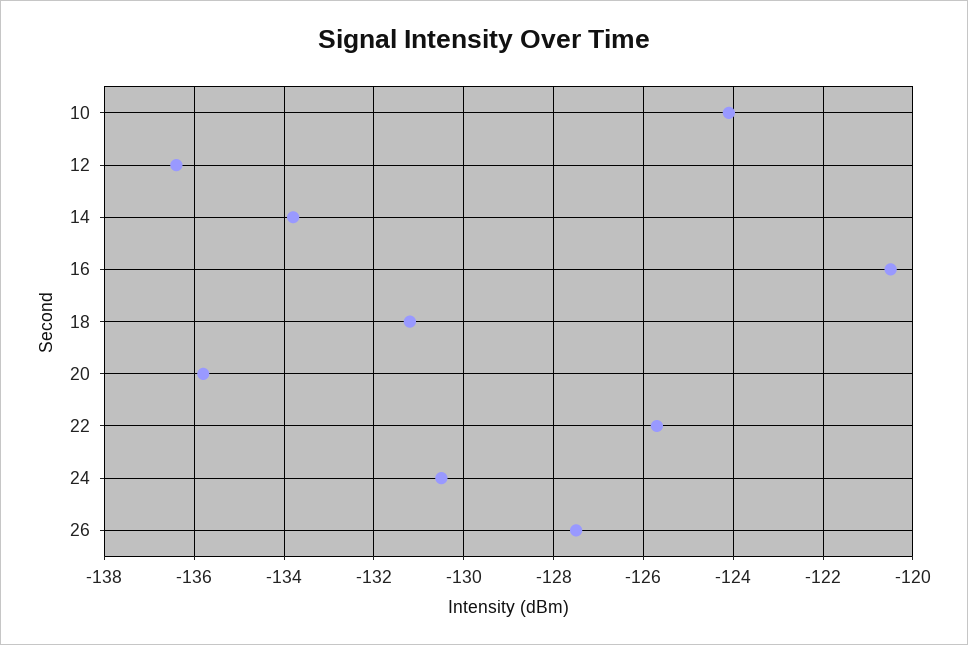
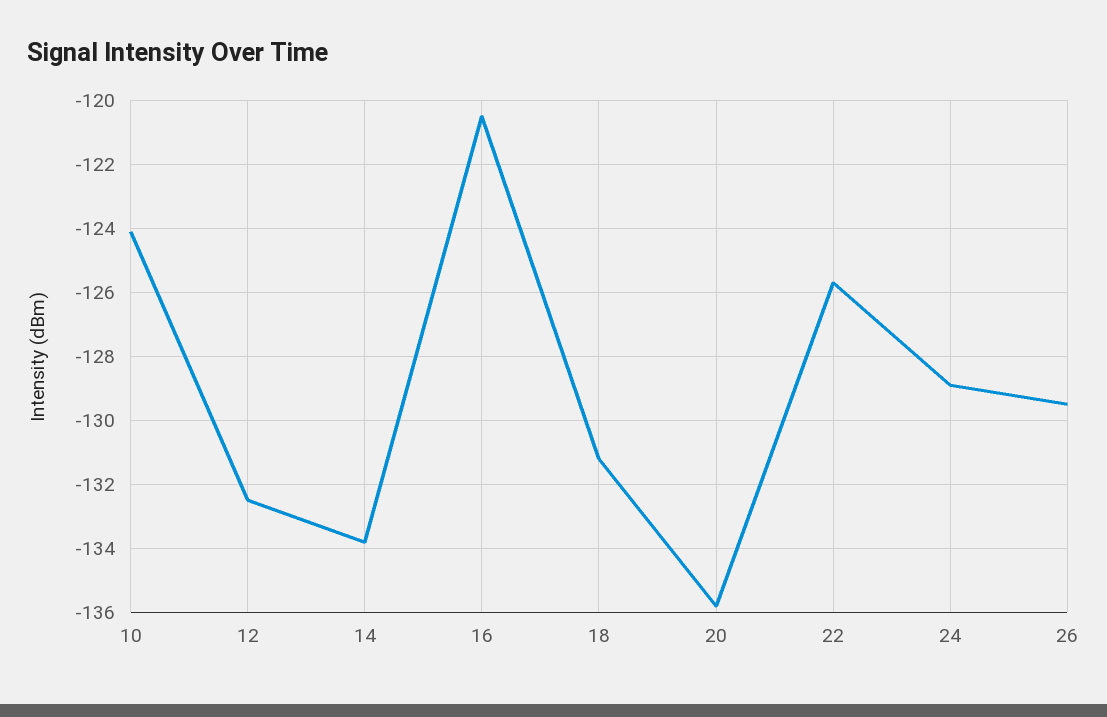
12: -136.5 -> -132.5
24: -130.5 -> -129
26: -127.5 -> -129.5

